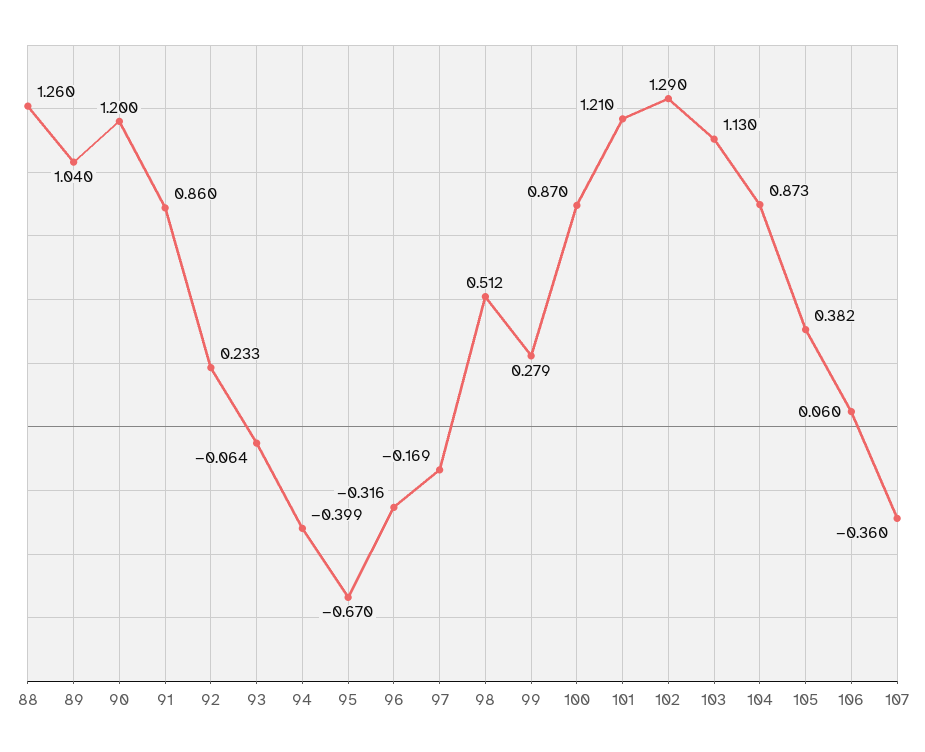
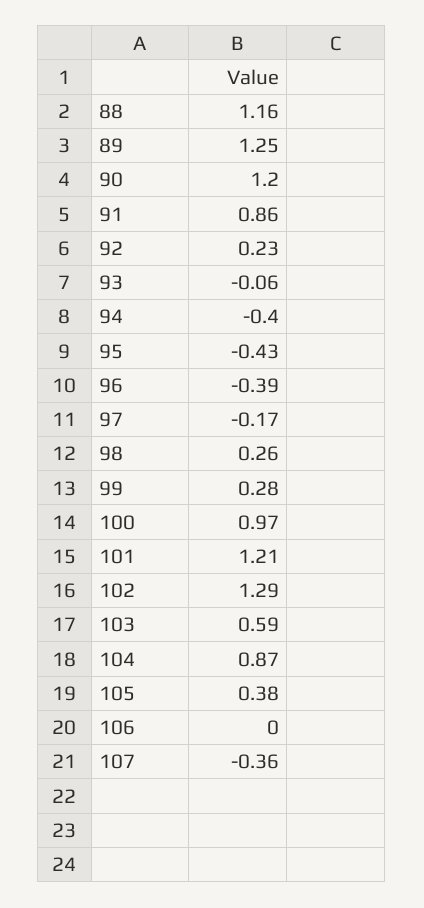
88: 1.26 -> 1.16
89: 1.04 -> 1.25
95: -0.67 -> -0.43
96: -0.316 -> -0.39
98: 0.512 -> 0.26
100: 0.87 -> 0.97
103: 1.13 -> 0.59
106: 0.06 -> 0

